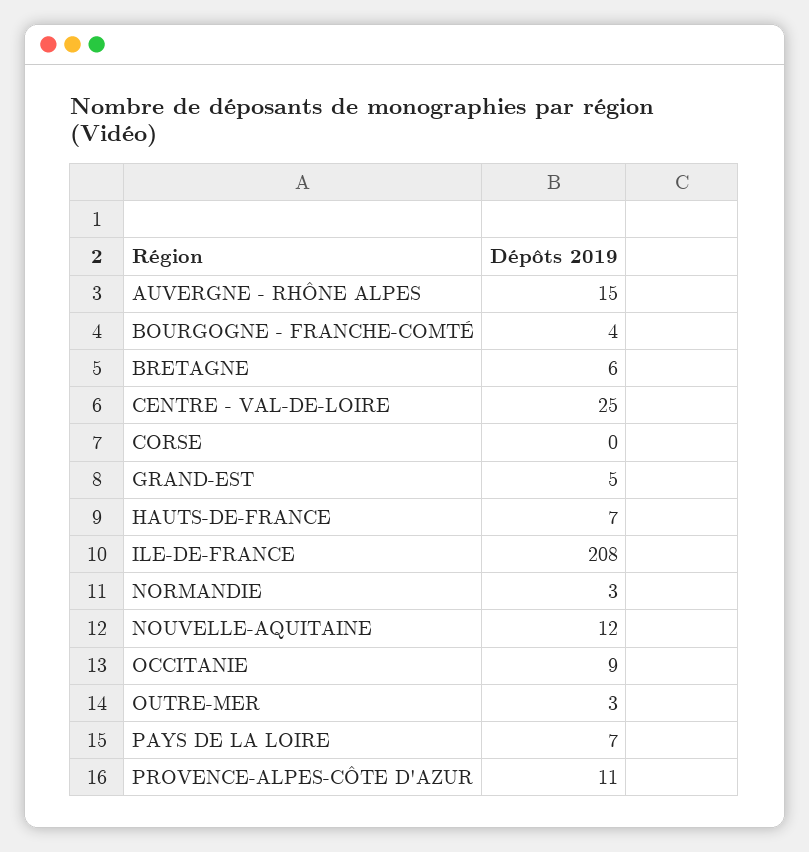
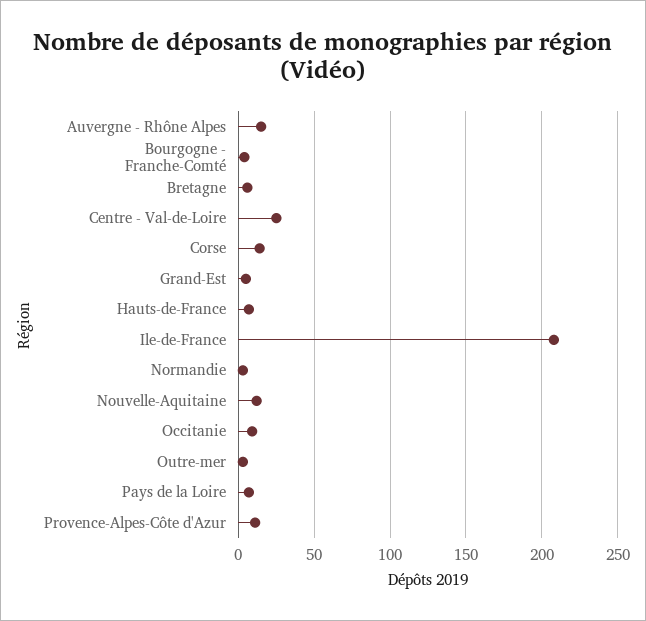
CORSE: 0 -> 15

